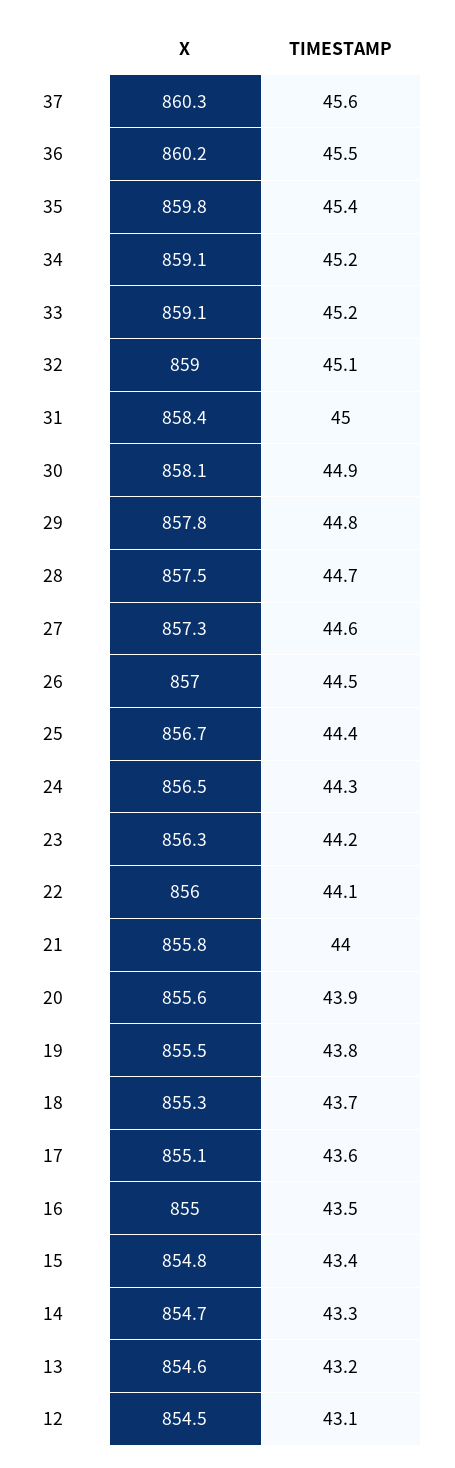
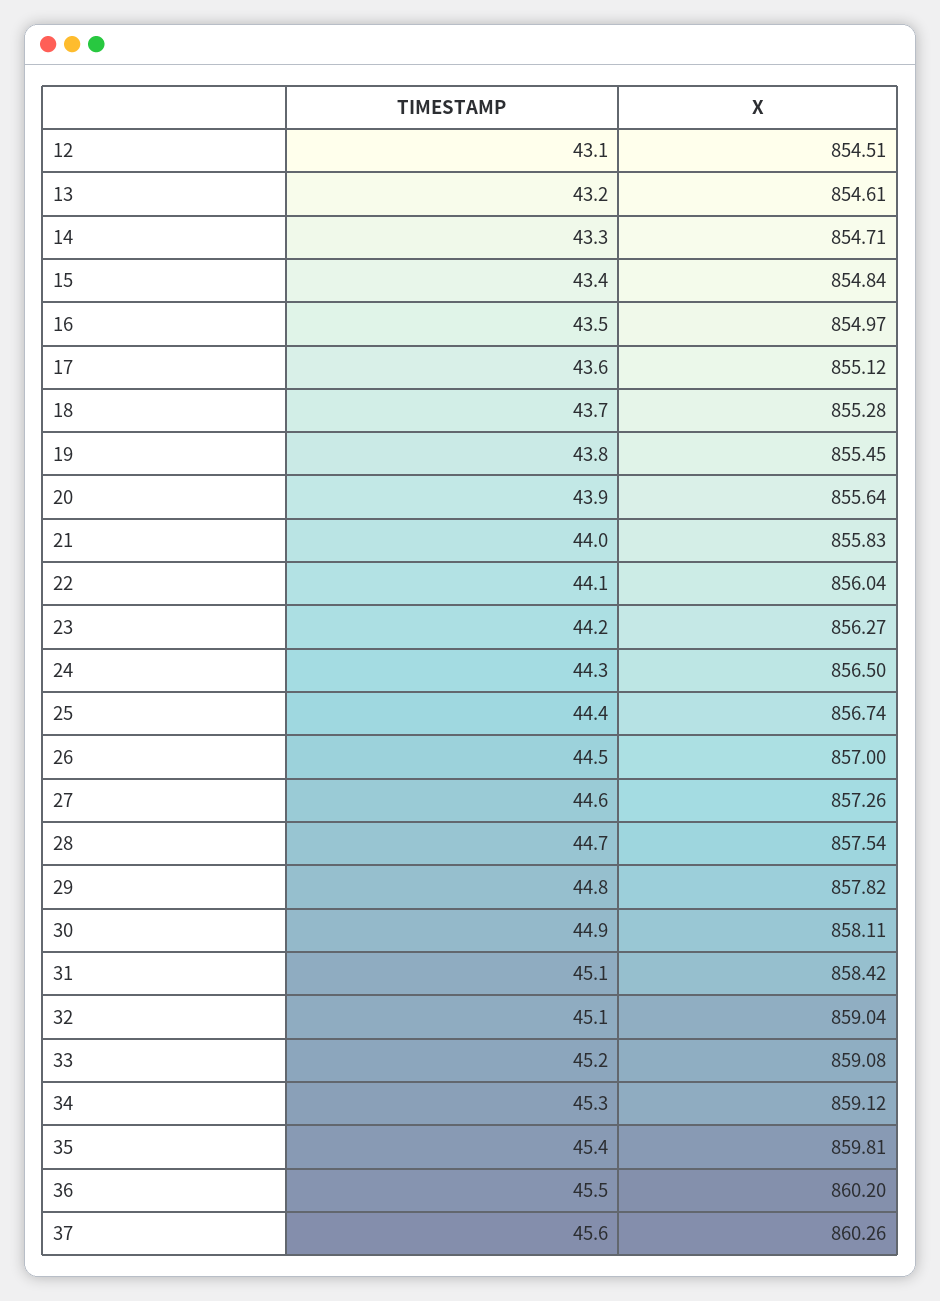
TIMESTAMP, 34: 45.2 -> 45.3
TIMESTAMP, 31: 45 -> 45.1

